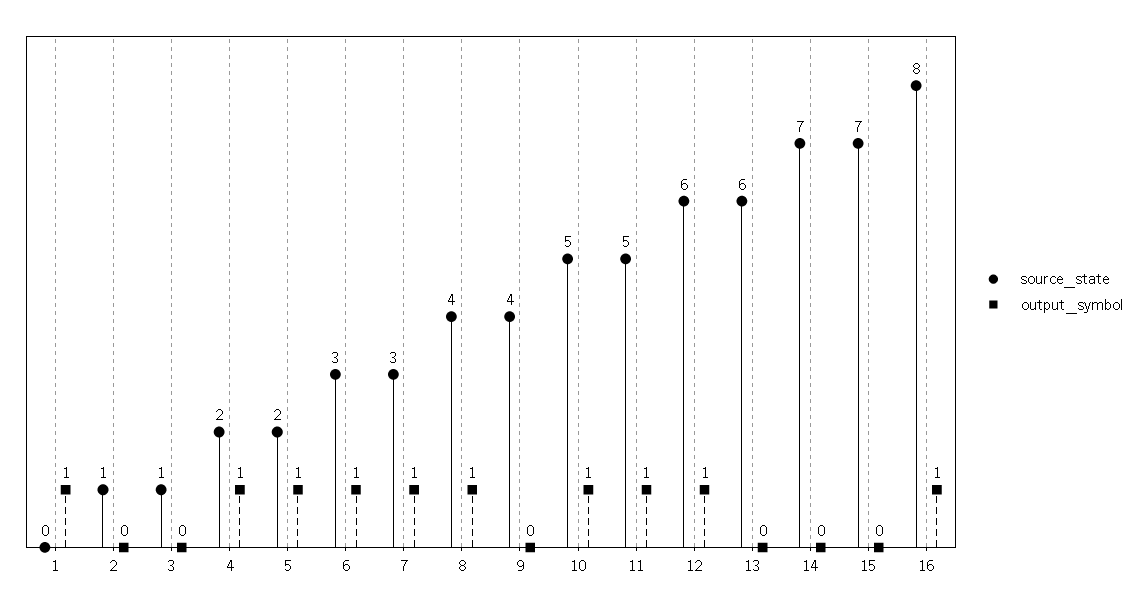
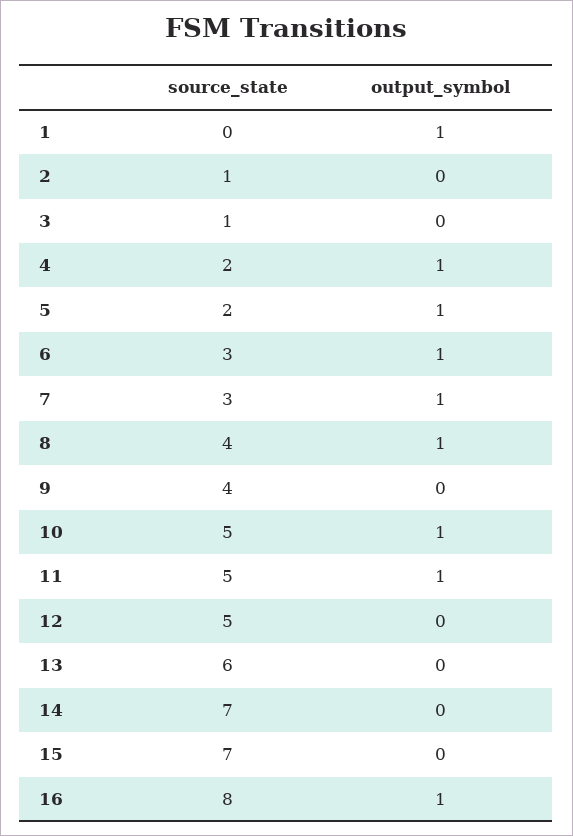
source_state, 12: 6 -> 5
output_symbol, 12: 1 -> 0

